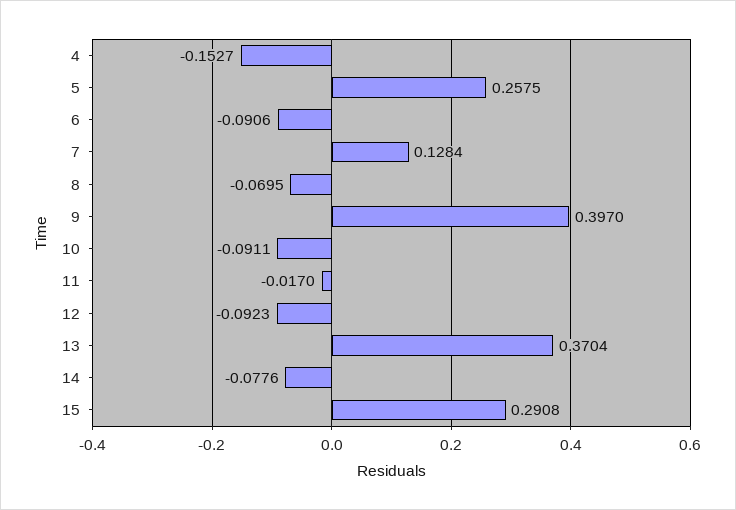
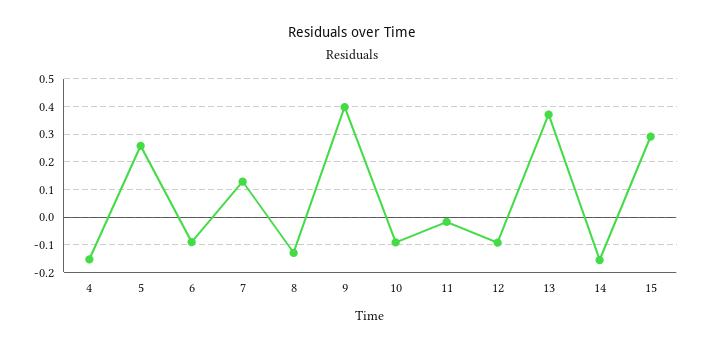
8: -0.0695 -> -0.125
14: -0.0776 -> -0.15

